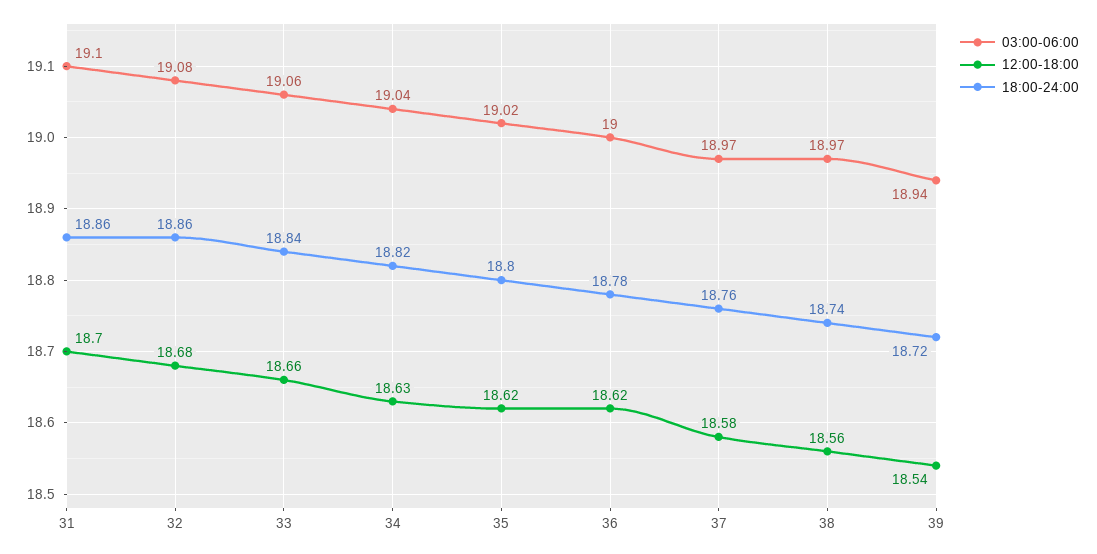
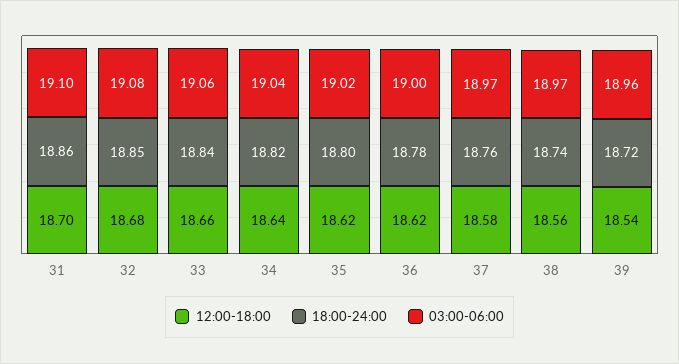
18:00-24:00, 32: 18.86 -> 18.85
12:00-18:00, 34: 18.63 -> 18.64
03:00-06:00, 39: 18.94 -> 18.96

